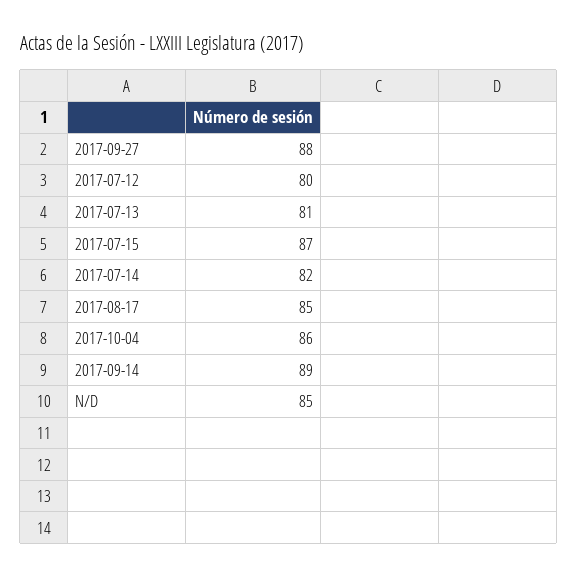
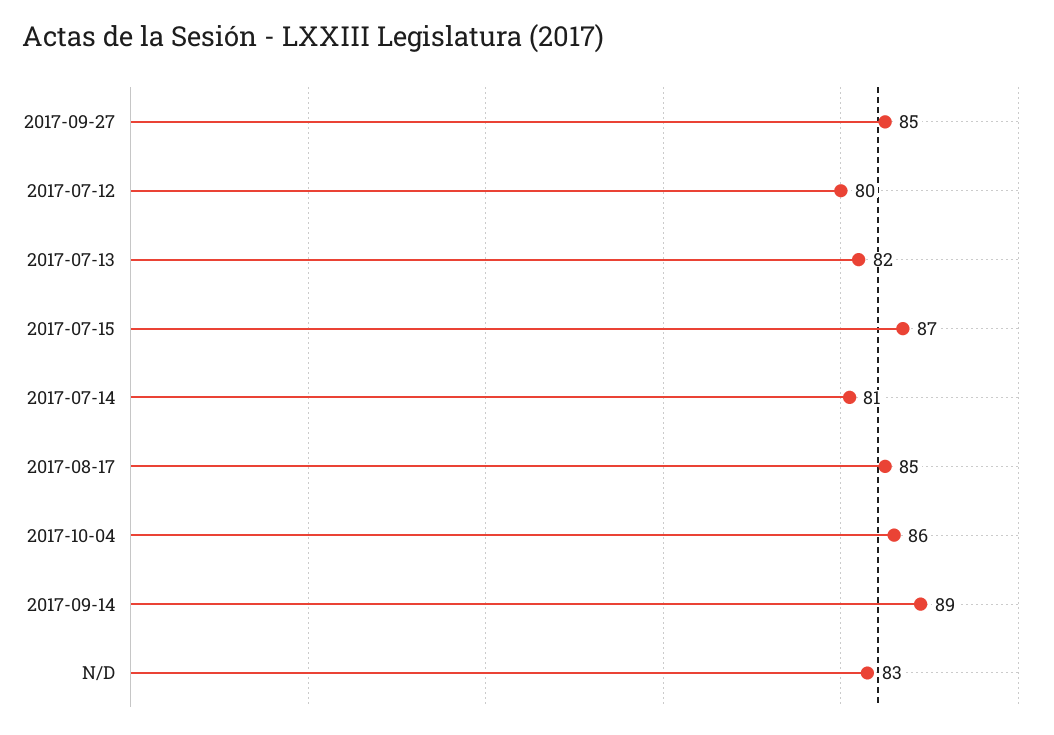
2017-09-27: 88 -> 85
2017-07-13: 81 -> 82
2017-07-14: 82 -> 81
N/D: 85 -> 83

